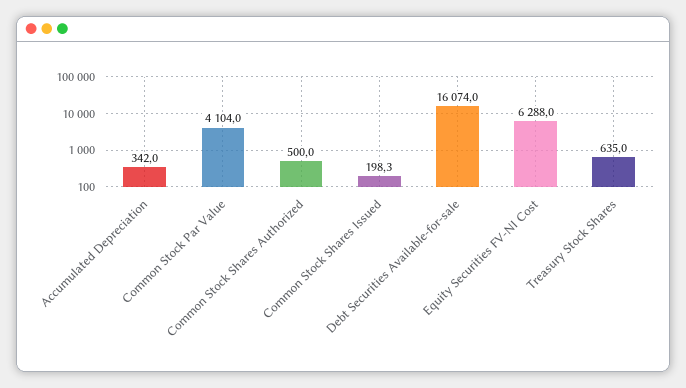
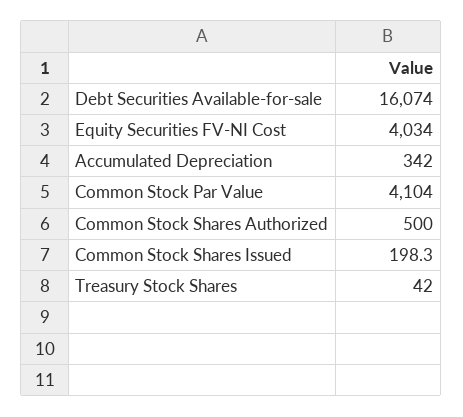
Equity Securities FV-NI Cost: 6288 -> 4034
Treasury Stock Shares: 635 -> 42

